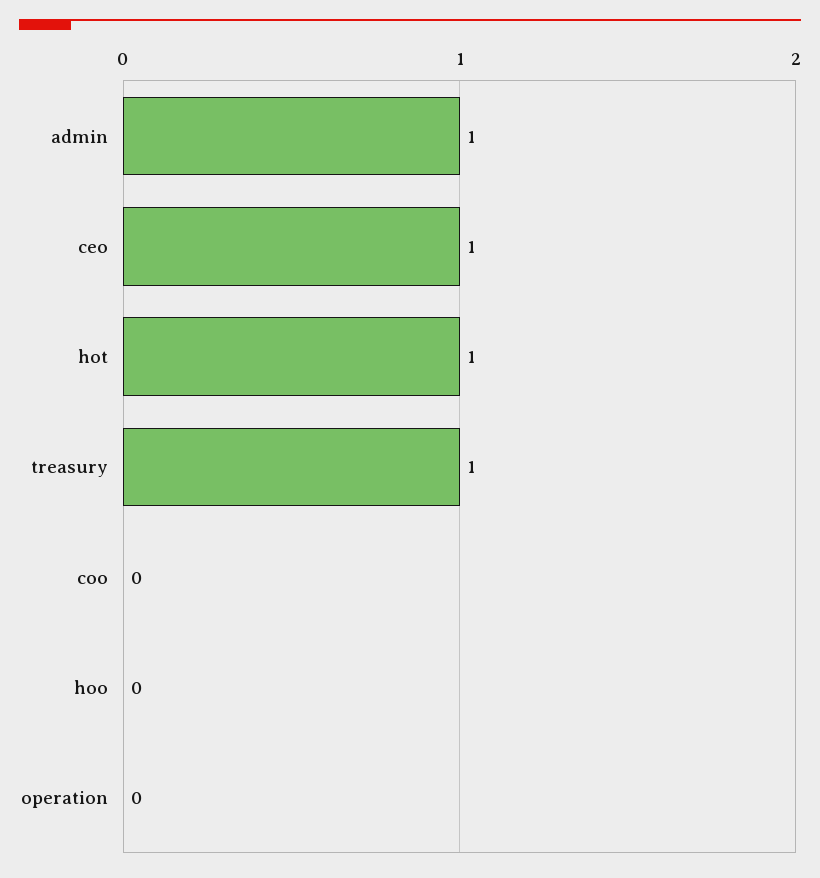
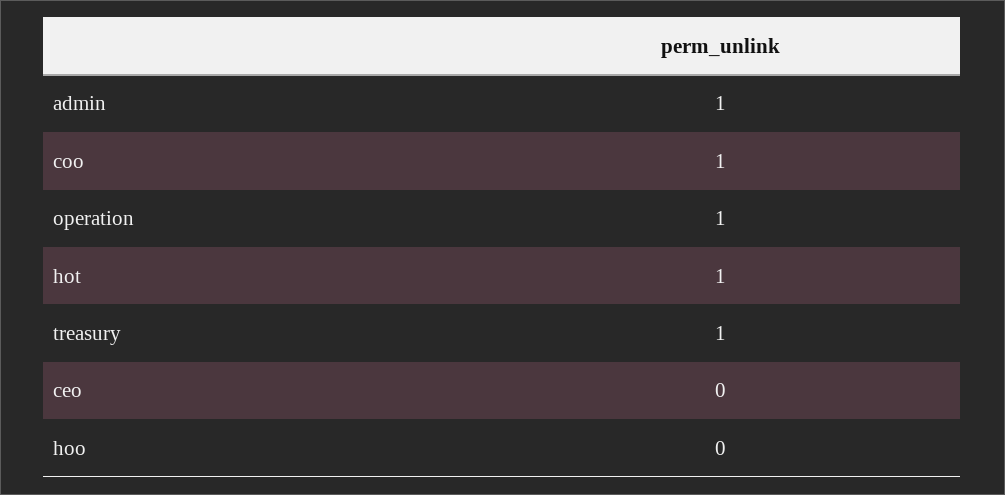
ceo: 1 -> 0
coo: 0 -> 1
operation: 0 -> 1

